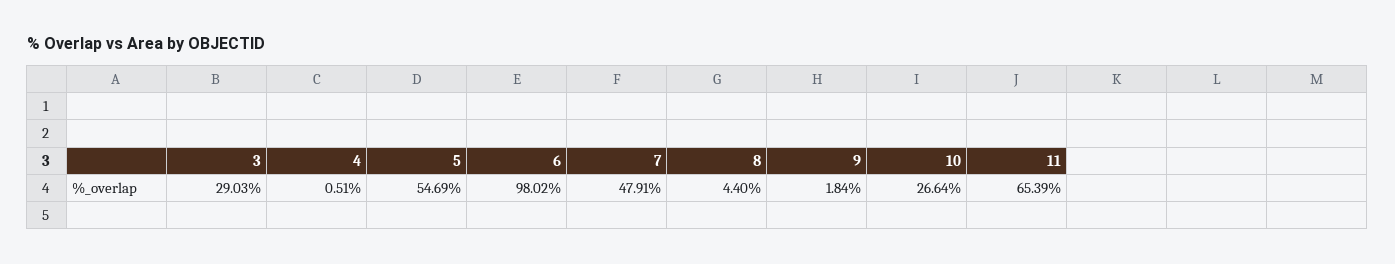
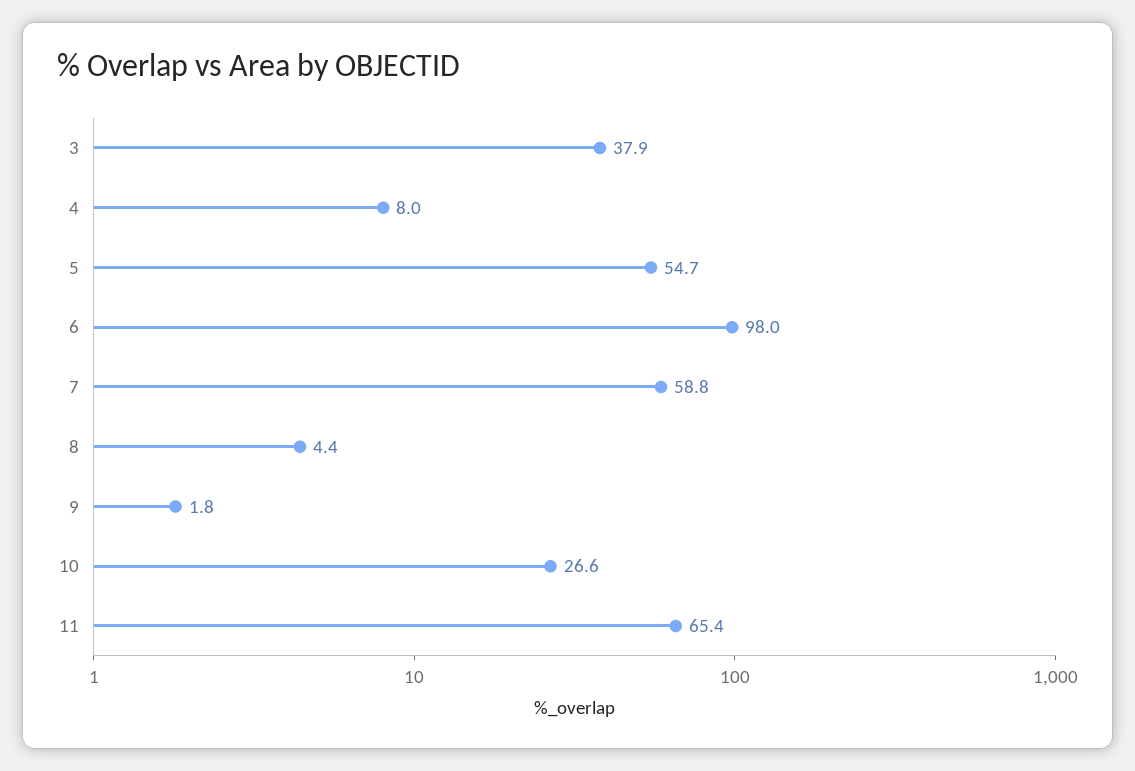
3: 29.03 -> 37.9
4: 0.51 -> 8
7: 47.91 -> 58.8

